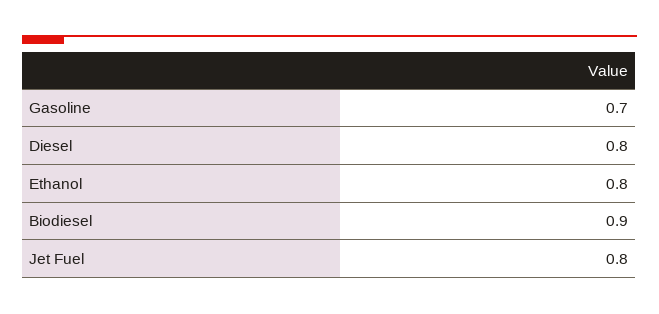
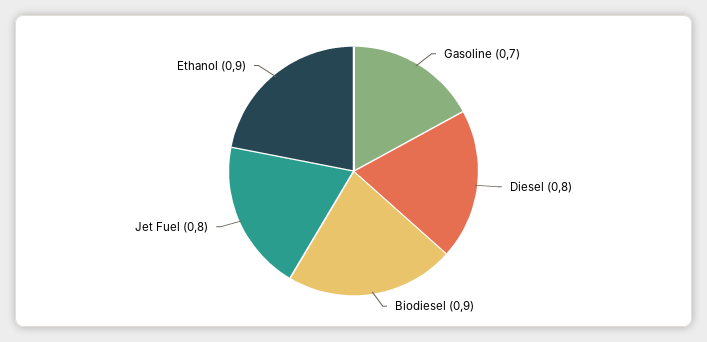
Ethanol: 0.8 -> 0.9

